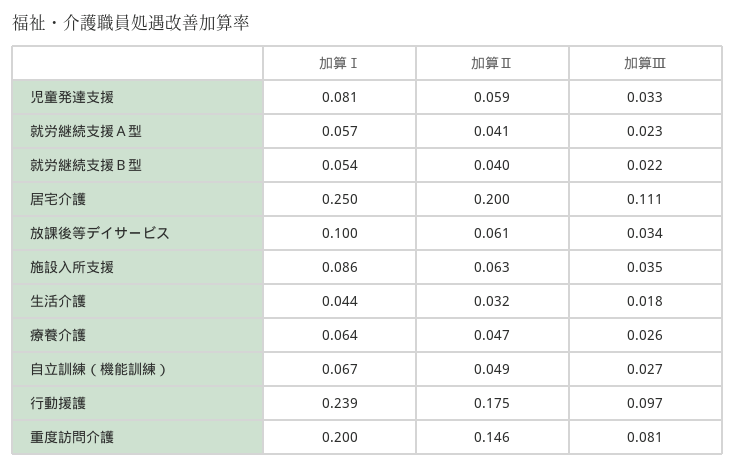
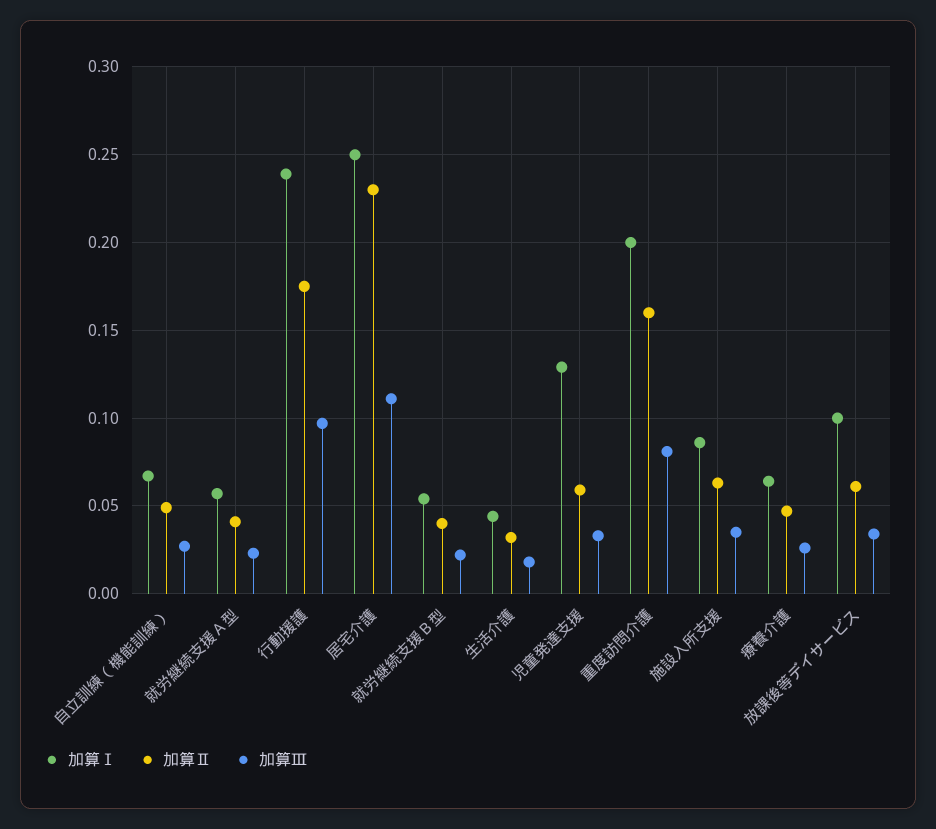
加算Ⅰ, 児童発達支援: 0.081 -> 0.13
加算Ⅱ, 居宅介護: 0.2 -> 0.23
加算Ⅱ, 重度訪問介護: 0.146 -> 0.16

